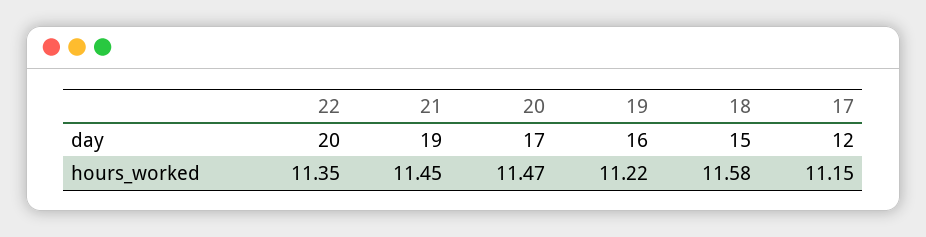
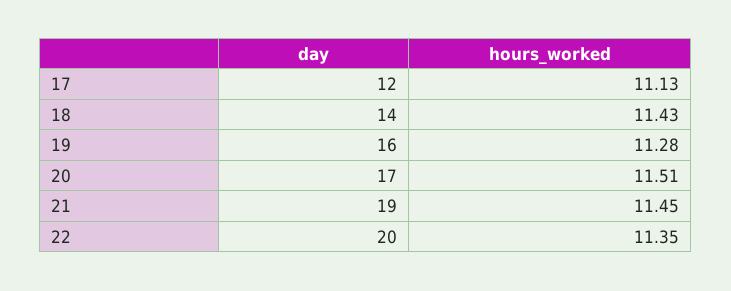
18, day: 15 -> 14
20, hours_worked: 11.47 -> 11.51
19, hours_worked: 11.22 -> 11.28
18, hours_worked: 11.58 -> 11.43
17, hours_worked: 11.15 -> 11.13

